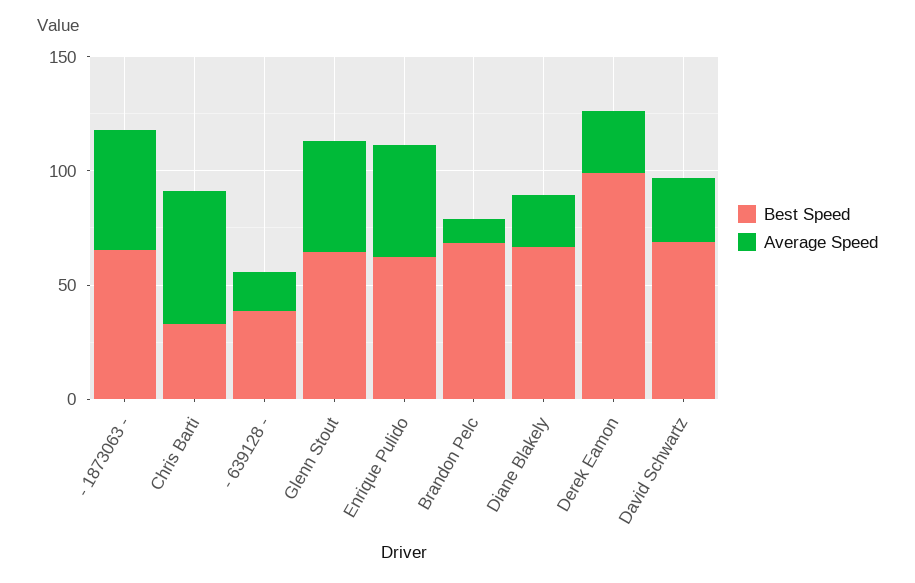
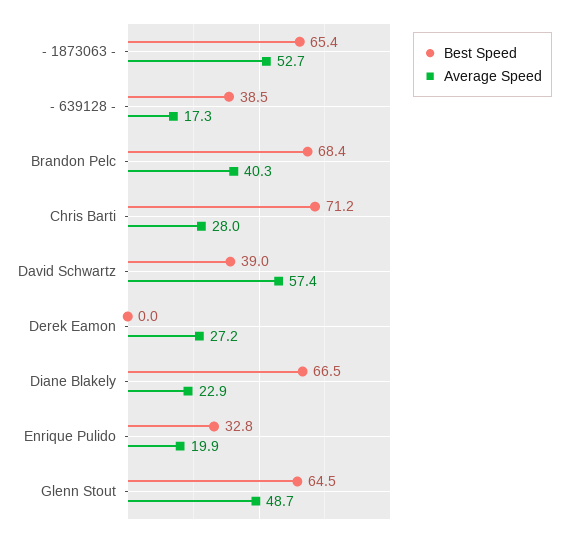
Best Speed, Chris Barti: 30 -> 71.2
Average Speed, Chris Barti: 60 -> 28
Best Speed, Enrique Pulido: 60 -> 32.8
Average Speed, Enrique Pulido: 50 -> 19.9
Average Speed, Brandon Pelc: 10 -> 40.3
Best Speed, Derek Eamon: 100 -> 0
Best Speed, David Schwartz: 70 -> 39
Average Speed, David Schwartz: 30 -> 57.4

